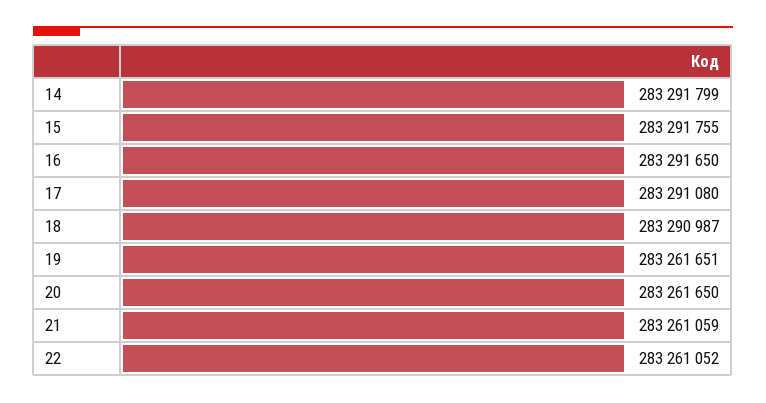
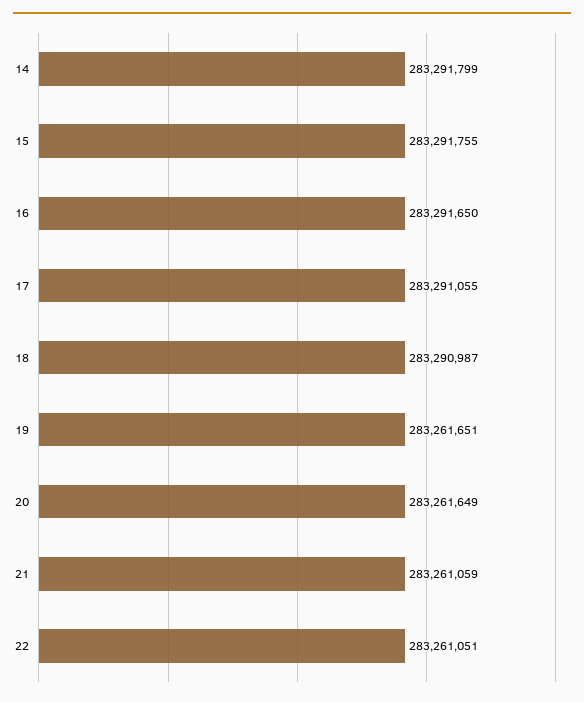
17: 283291080 -> 283291055
20: 283261650 -> 283261649
22: 283261052 -> 283261051

